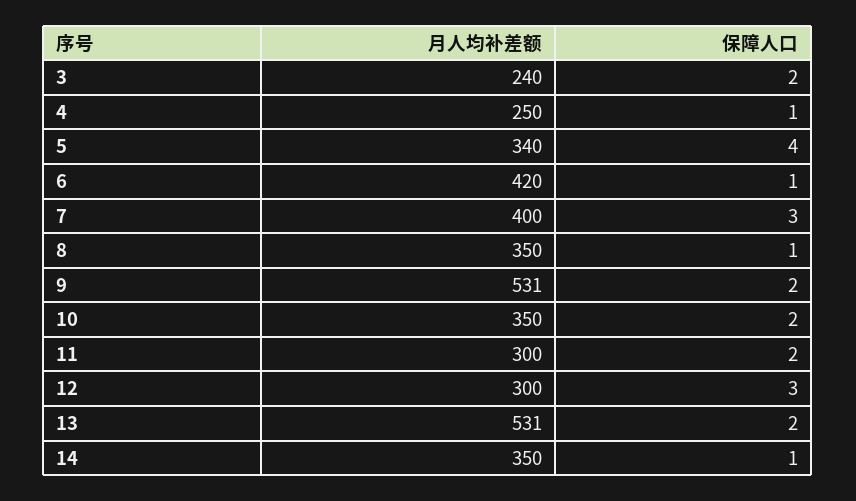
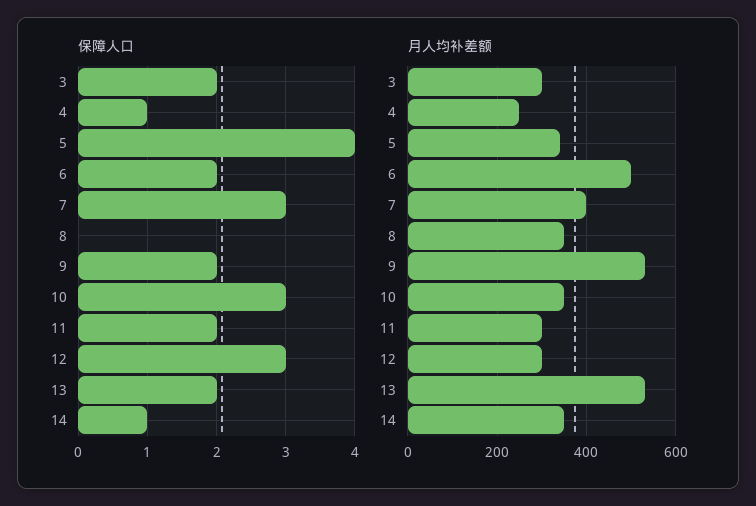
月人均补差额, 3: 240 -> 300
月人均补差额, 6: 420 -> 500
保障人口, 6: 1 -> 2
保障人口, 8: 1 -> 0
保障人口, 10: 2 -> 3

